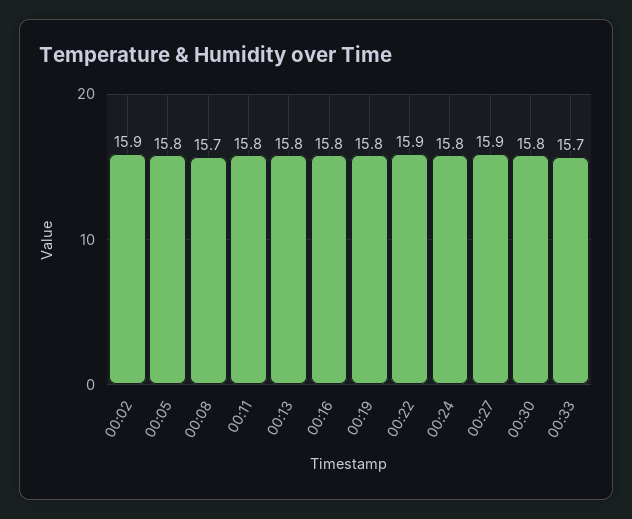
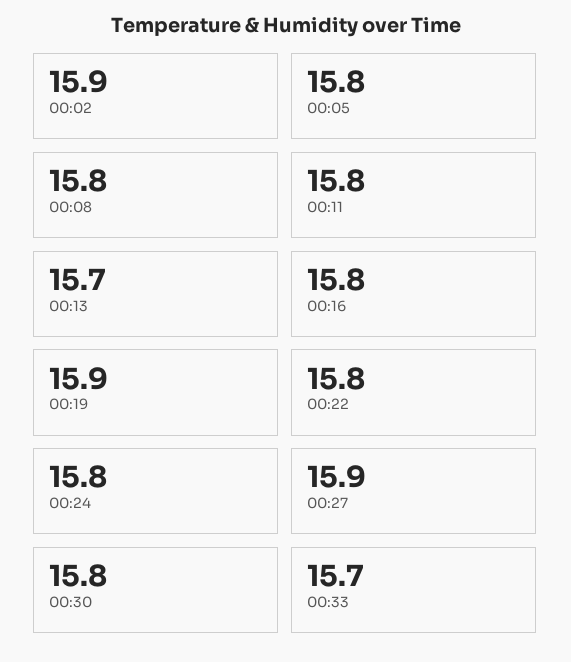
00:08: 15.7 -> 15.8
00:13: 15.8 -> 15.7
00:19: 15.8 -> 15.9
00:22: 15.9 -> 15.8

